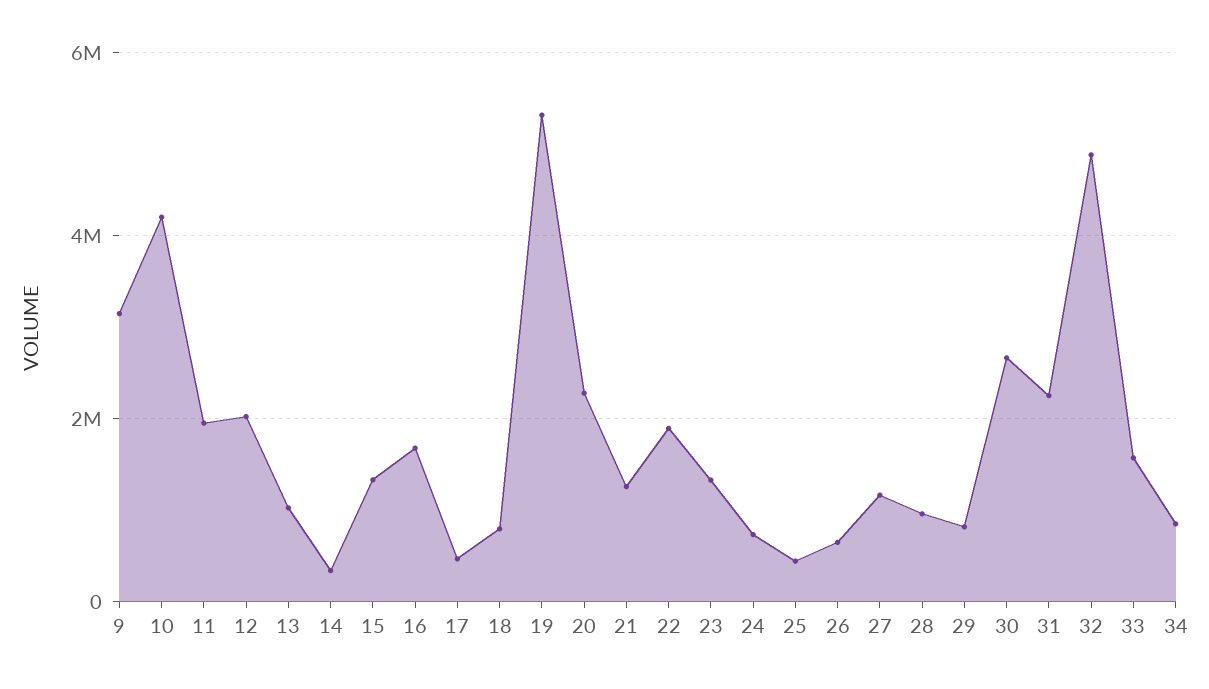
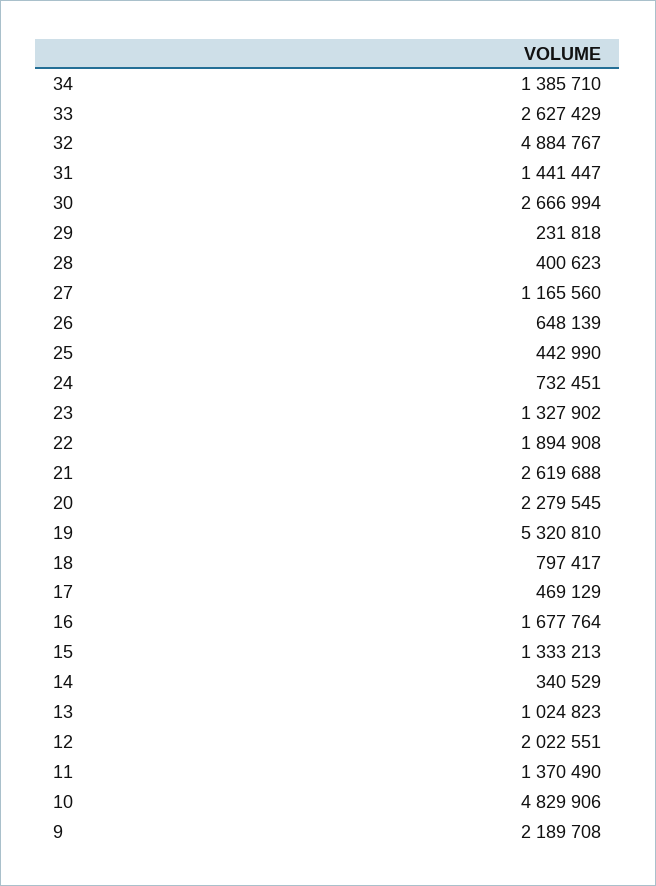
9: 3200000 -> 2189708
10: 4200000 -> 4829906
11: 2000000 -> 1370490
21: 1200000 -> 2619688
28: 1000000 -> 400623
29: 800000 -> 231818
31: 2200000 -> 1441447
33: 1600000 -> 2627429
34: 800000 -> 1385710

